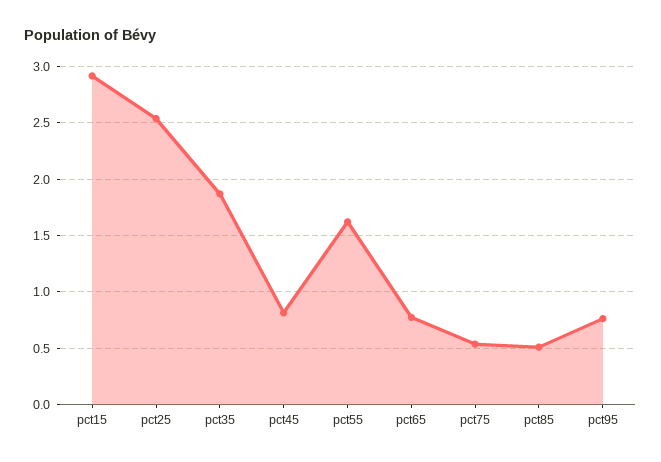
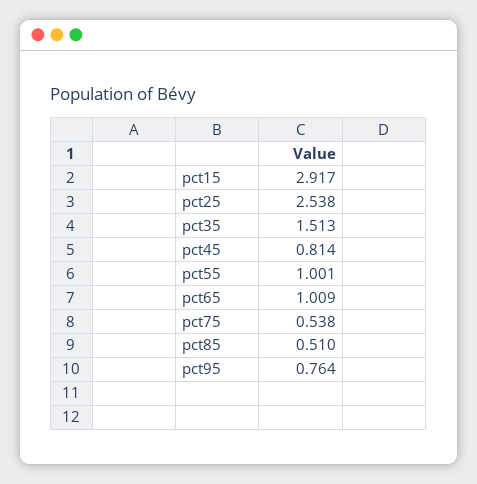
pct35: 1.9 -> 1.513
pct55: 1.6 -> 1.001
pct65: 0.8 -> 1.009

